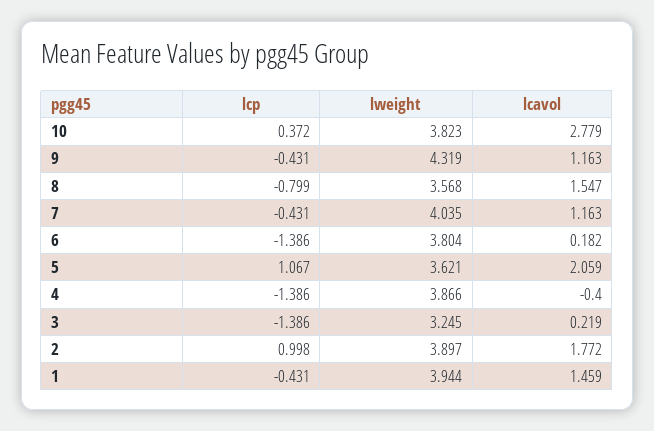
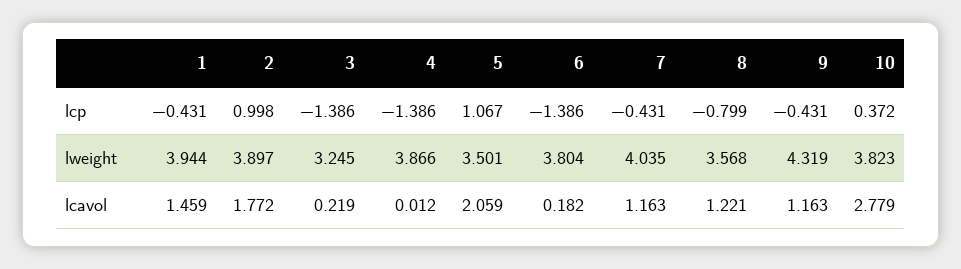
lcavol, 8: 1.547 -> 1.221
lweight, 5: 3.621 -> 3.501
lcavol, 4: -0.4 -> 0.012

